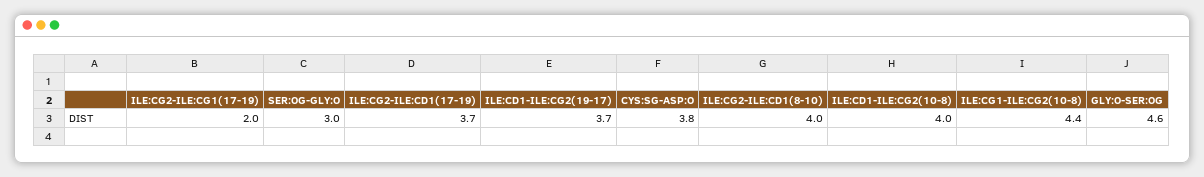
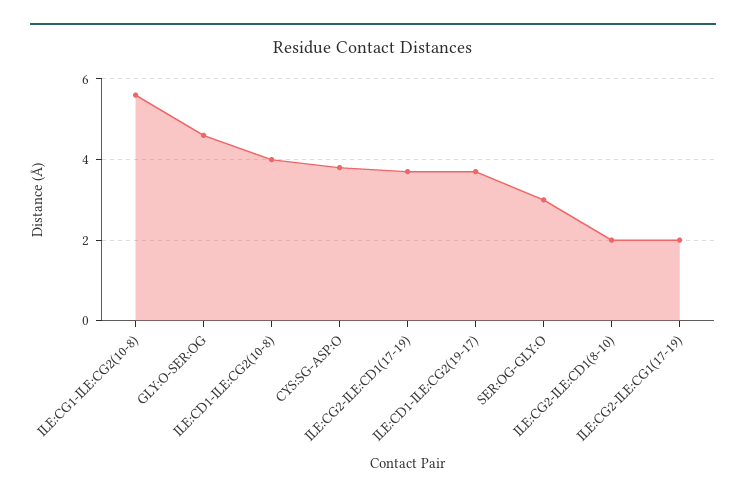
ILE:CG2-ILE:CD1(8-10): 4 -> 2
ILE:CG1-ILE:CG2(10-8): 4.4 -> 5.5

